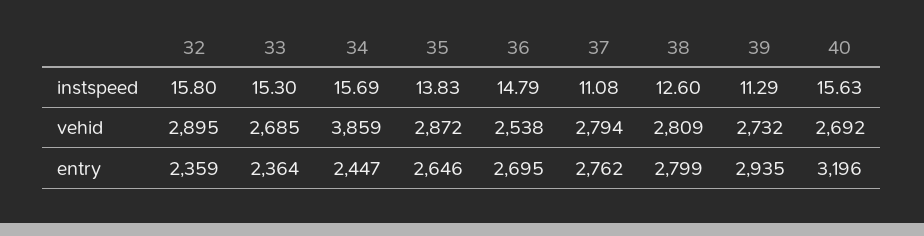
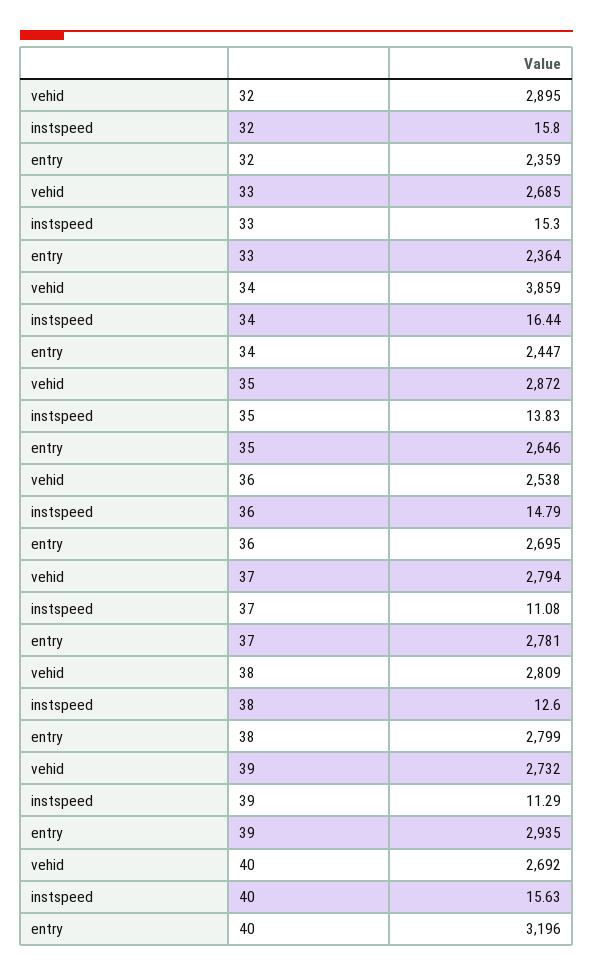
34, instspeed: 15.69 -> 16.44
37, entry: 2762 -> 2781

